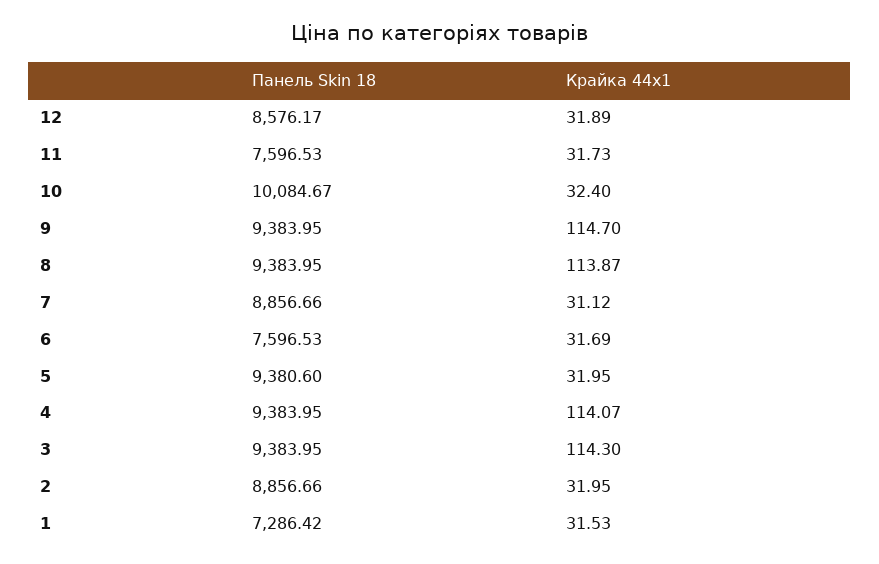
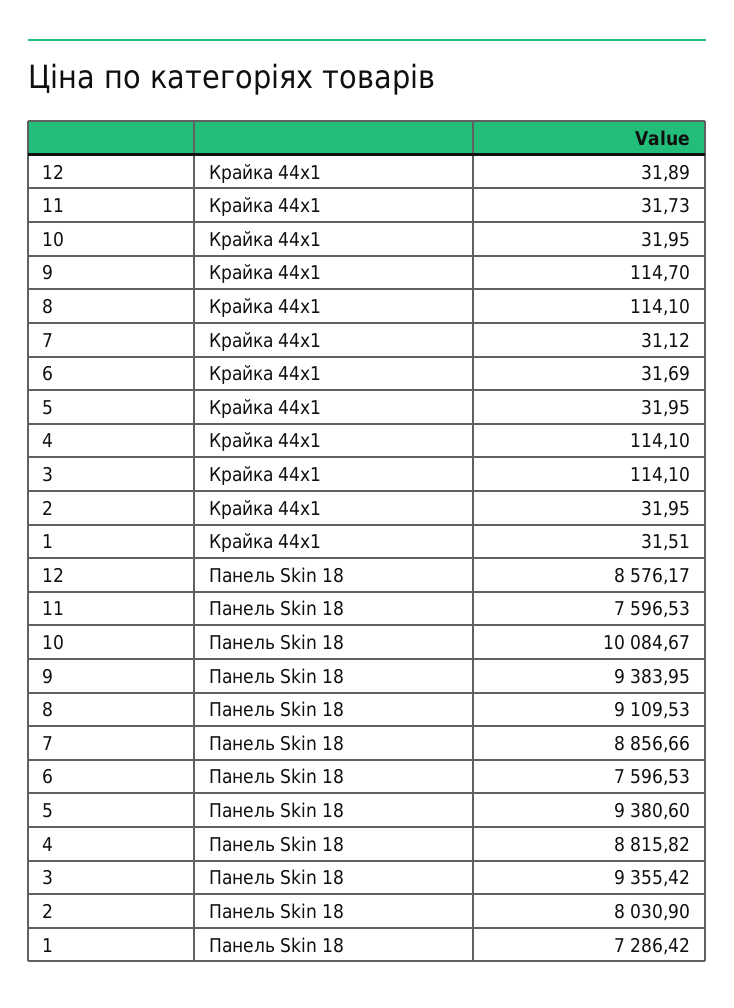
Крайка 44x1, 10: 32.4 -> 31.95
Панель Skin 18, 8: 9383.95 -> 9109.53
Крайка 44x1, 8: 113.87 -> 114.1
Панель Skin 18, 4: 9383.95 -> 8815.82
Крайка 44x1, 4: 114.07 -> 114.1
Панель Skin 18, 3: 9383.95 -> 9355.42
Крайка 44x1, 3: 114.3 -> 114.1
Панель Skin 18, 2: 8856.66 -> 8030.9
Крайка 44x1, 1: 31.53 -> 31.51

